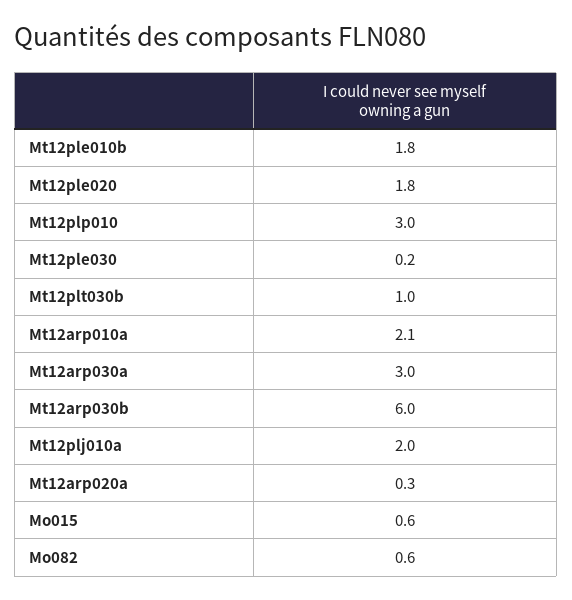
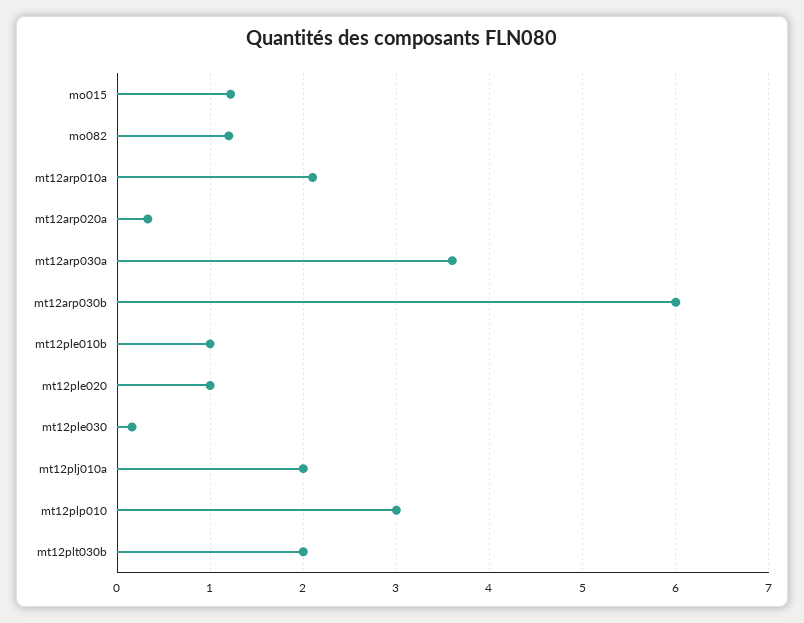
Mt12ple010b: 1.8 -> 1
Mt12ple020: 1.8 -> 1
Mt12plt030b: 1 -> 2
Mt12arp030a: 3 -> 3.6
Mo015: 0.6 -> 1.2
Mo082: 0.6 -> 1.2

